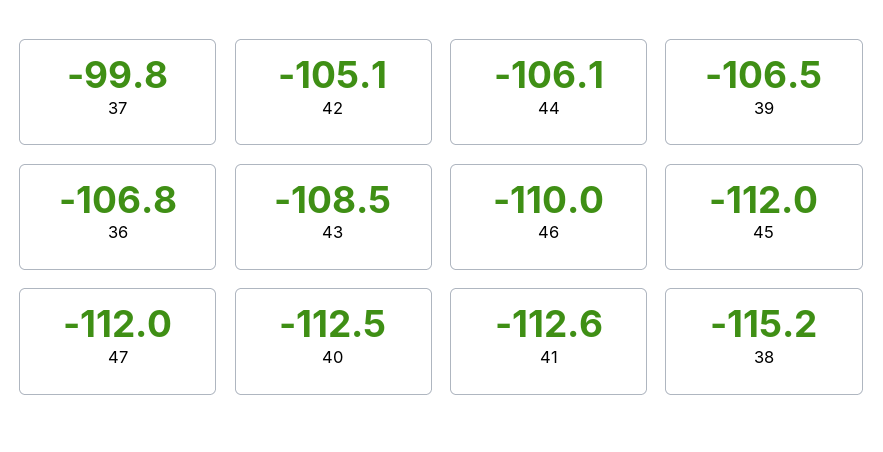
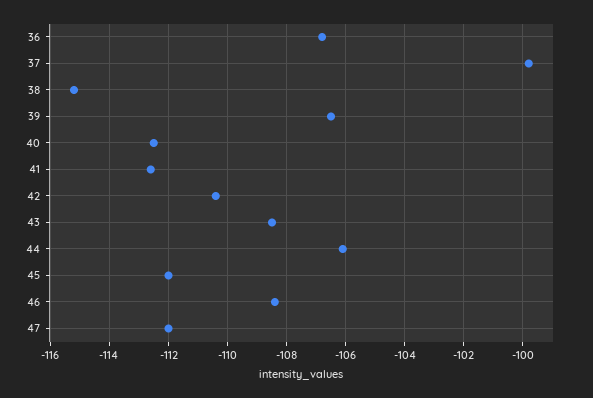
42: -105.1 -> -110.5
46: -110 -> -108.5

